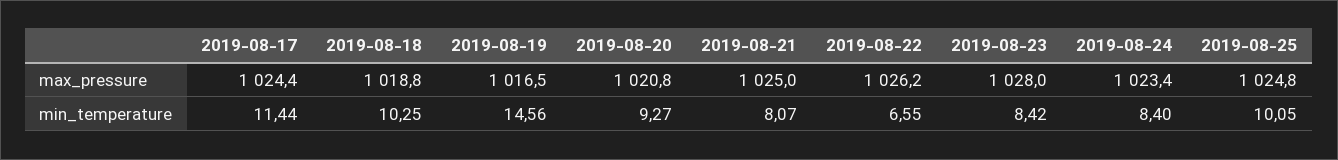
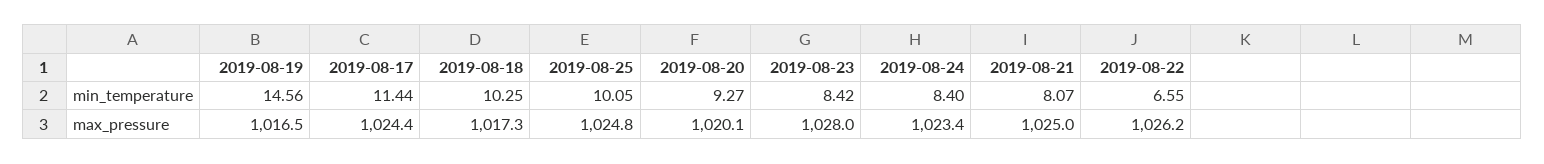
2019-08-18, max_pressure: 1018.8 -> 1017.3
2019-08-20, max_pressure: 1020.8 -> 1020.1

